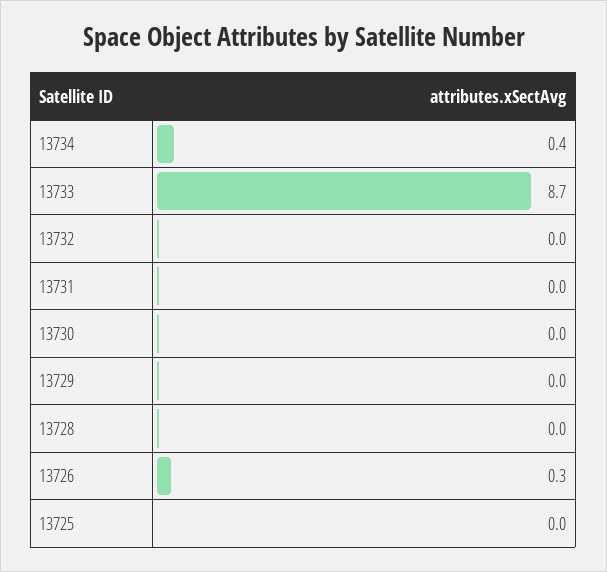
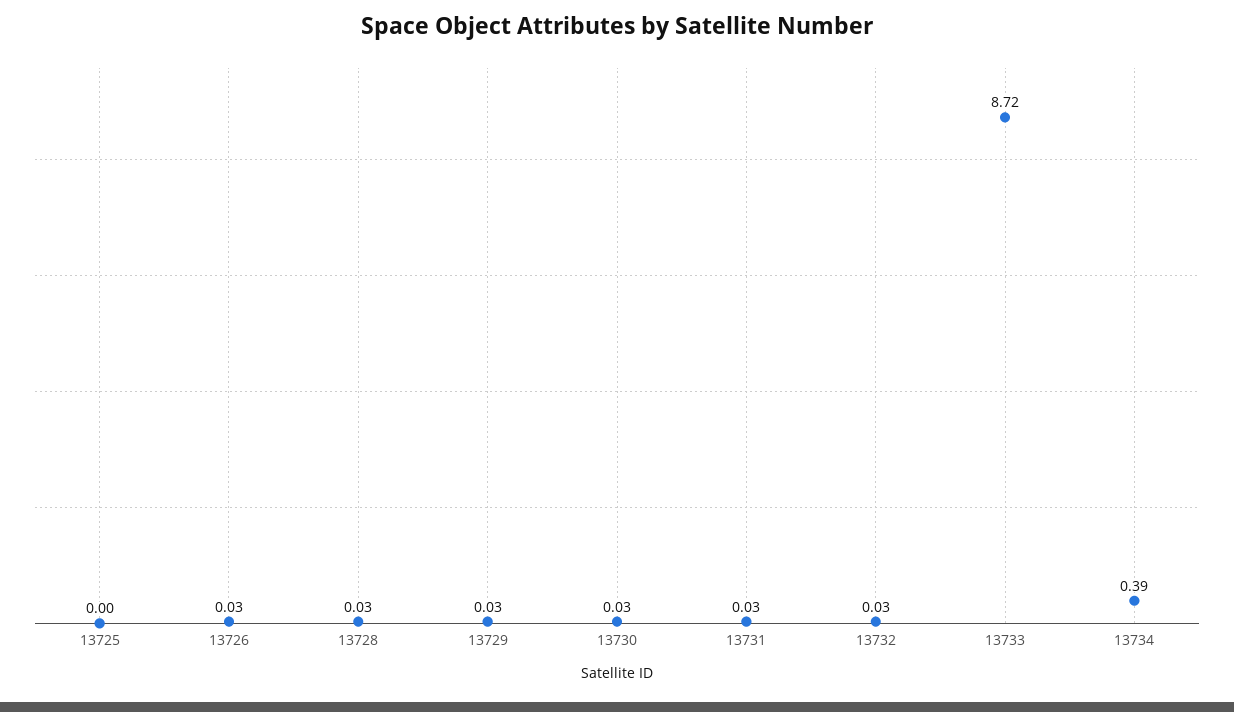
13726: 0.3 -> 0.03

